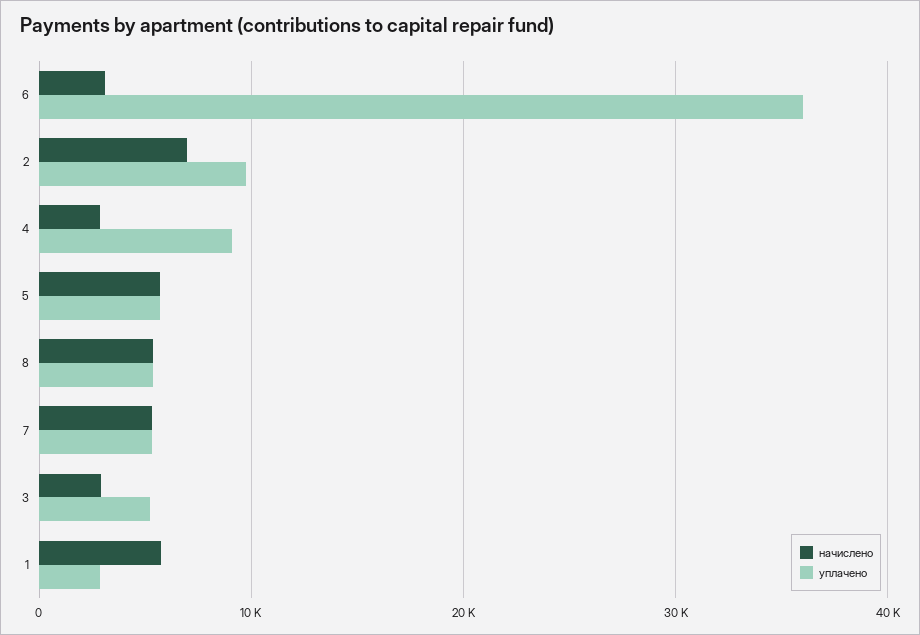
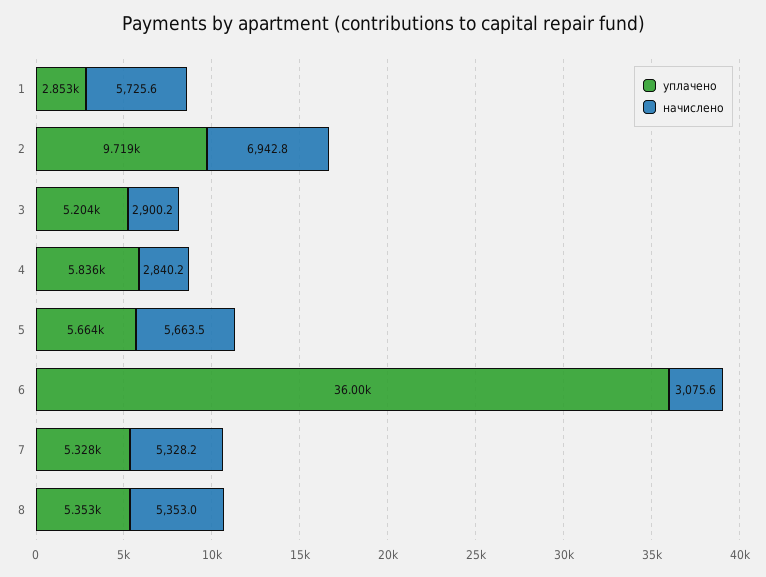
уплачено, 4: 9000 -> 5836

